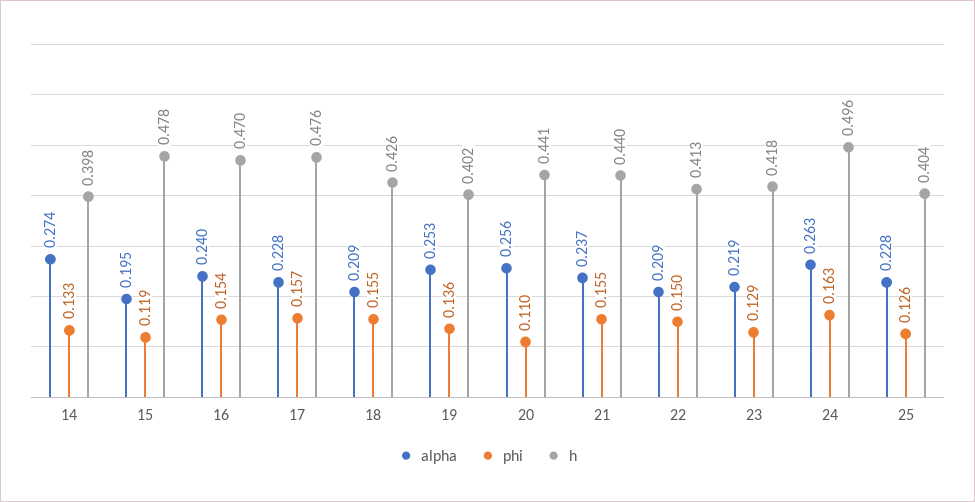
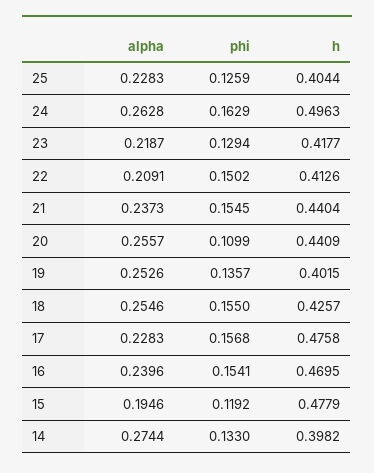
alpha, 18: 0.209 -> 0.2546

